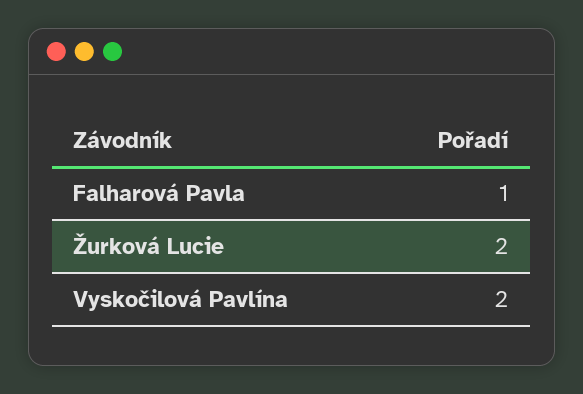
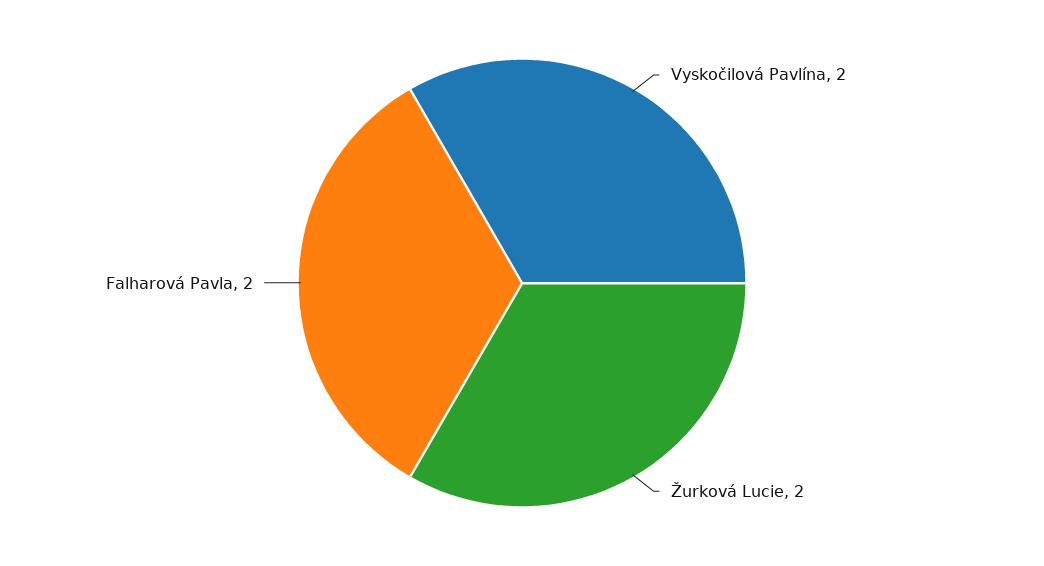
Falharová Pavla: 1 -> 2

